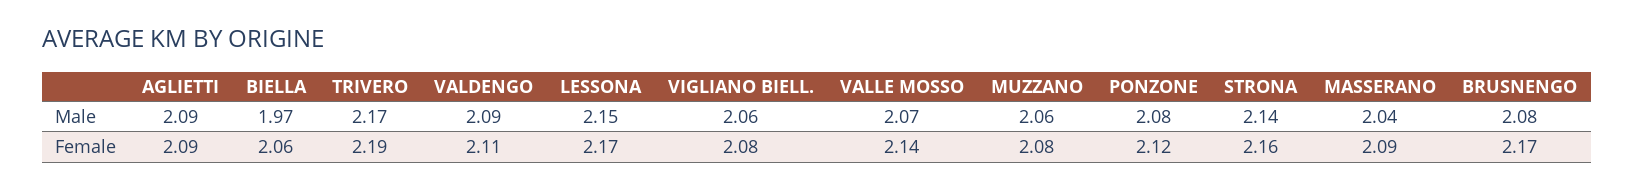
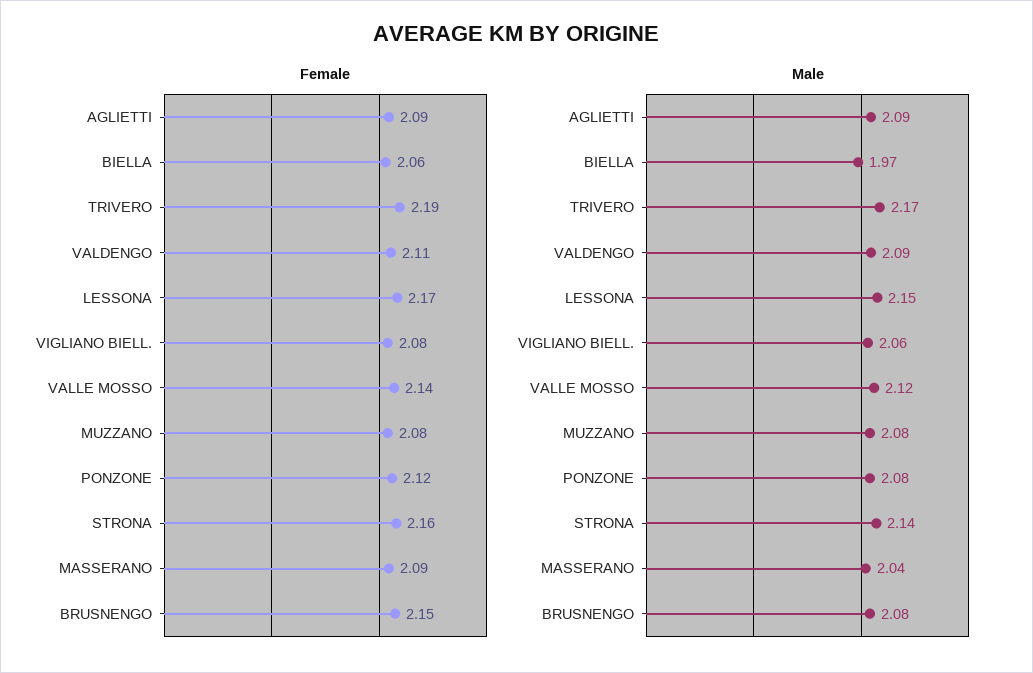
Male, VALLE MOSSO: 2.07 -> 2.12
Male, MUZZANO: 2.06 -> 2.08
Female, BRUSNENGO: 2.17 -> 2.15

